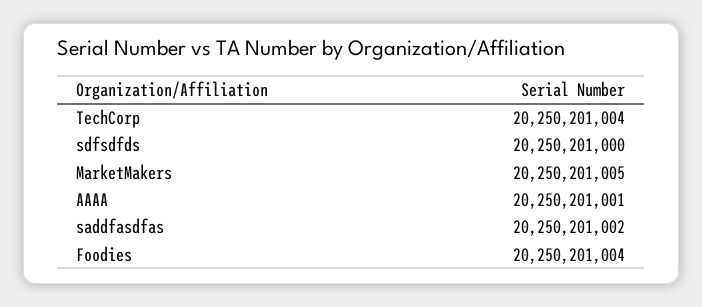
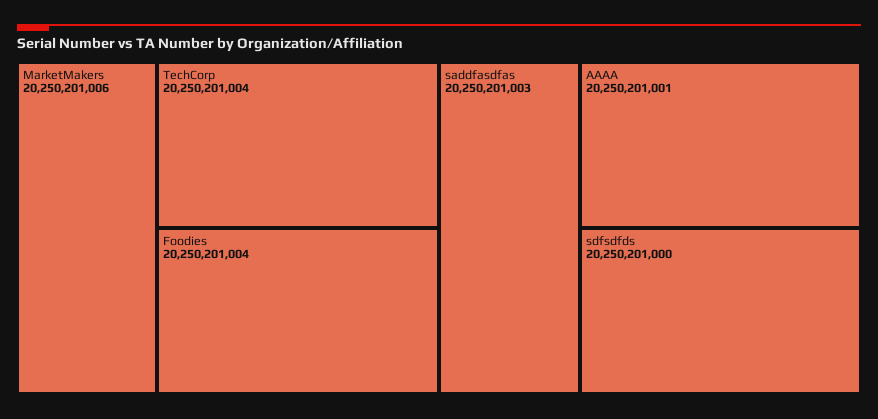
MarketMakers: 20250201005 -> 20250201006
saddfasdfas: 20250201002 -> 20250201003

